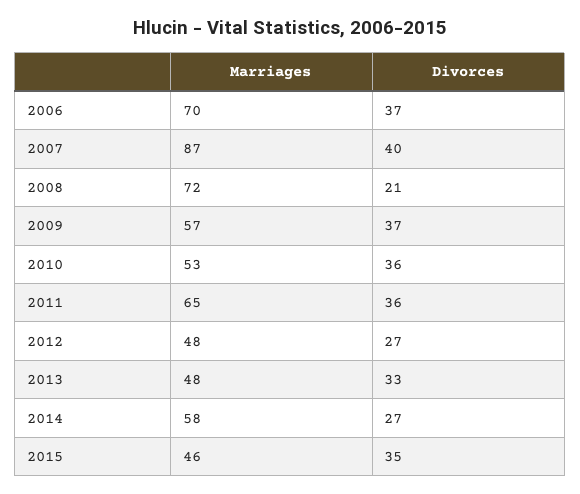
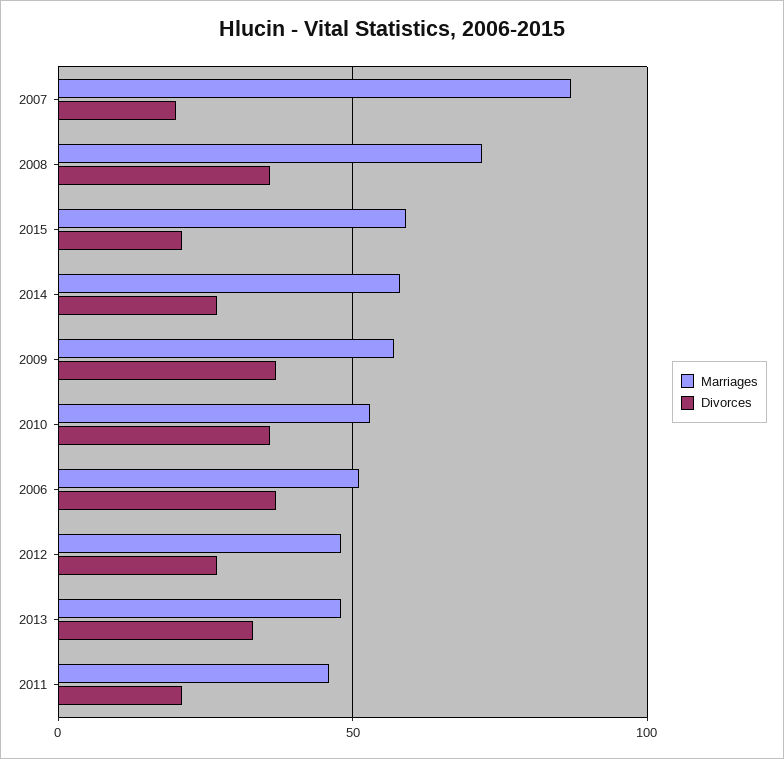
Marriages, 2006: 70 -> 50
Divorces, 2007: 40 -> 20
Divorces, 2008: 21 -> 35
Marriages, 2011: 65 -> 45
Divorces, 2011: 36 -> 20
Marriages, 2015: 46 -> 60
Divorces, 2015: 35 -> 20

